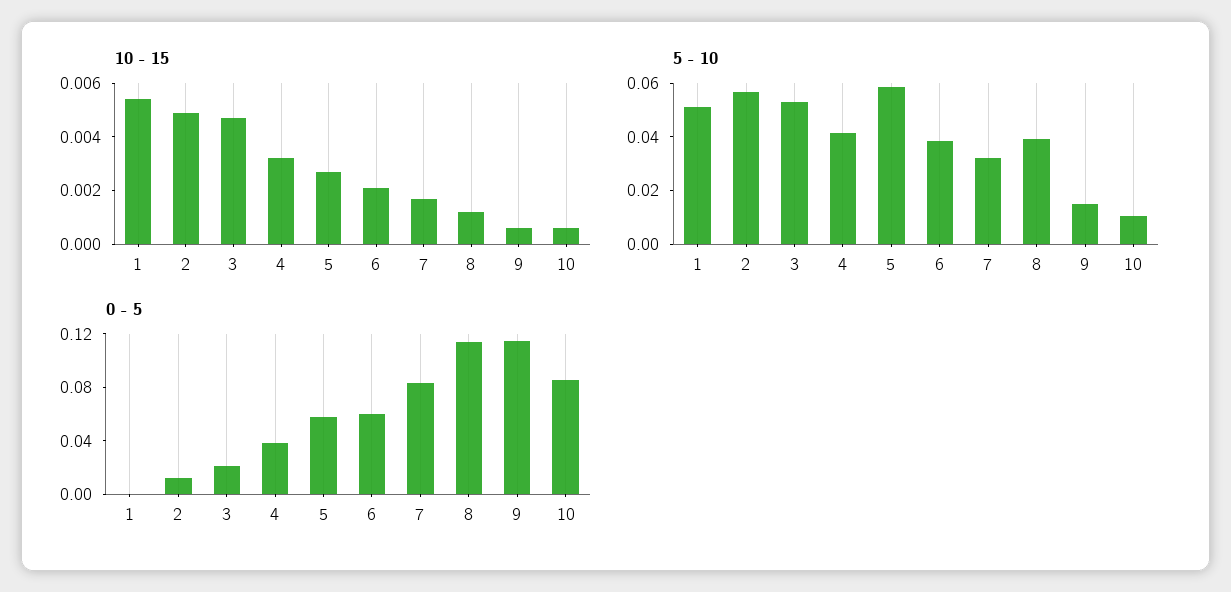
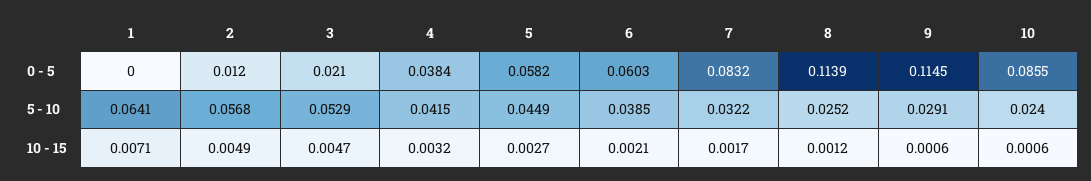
10 - 15, 1: 0.0055 -> 0.0071
5 - 10, 1: 0.05 -> 0.0641
5 - 10, 5: 0.06 -> 0.0449
5 - 10, 8: 0.04 -> 0.0252
5 - 10, 9: 0.015 -> 0.0291
5 - 10, 10: 0.01 -> 0.024

